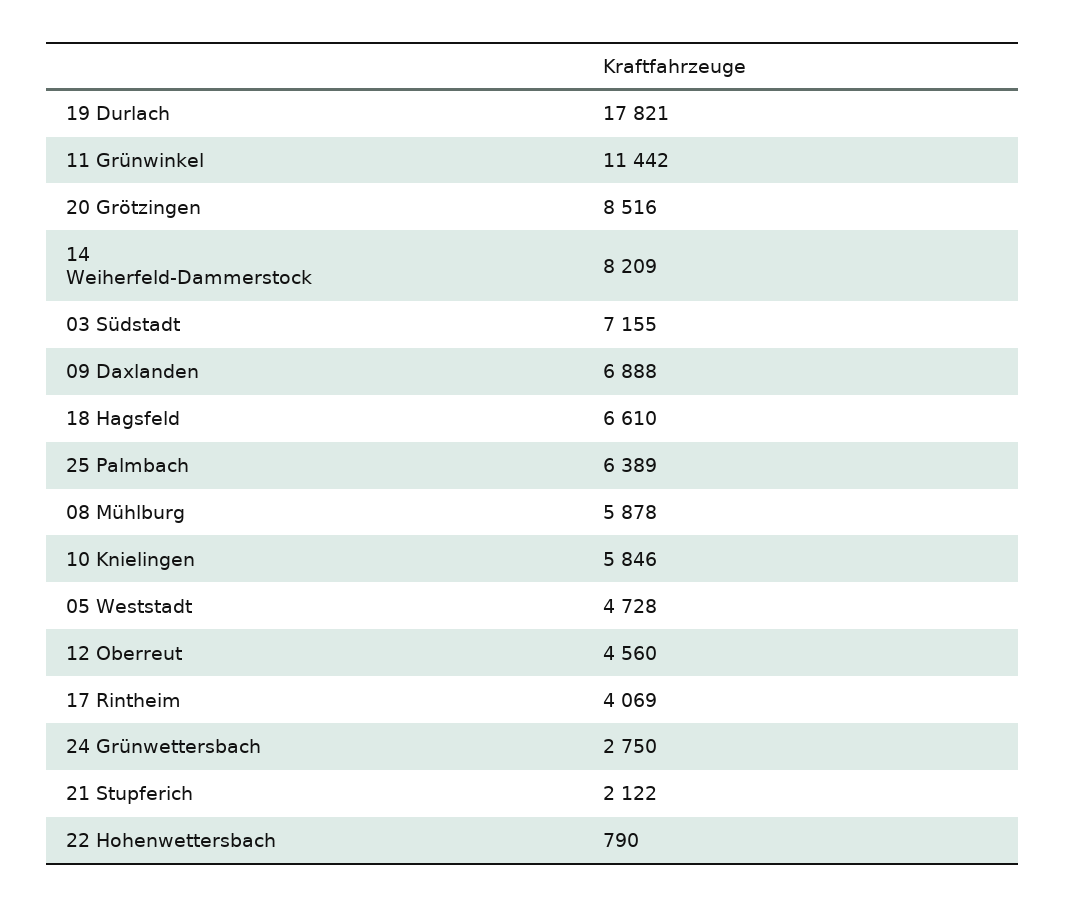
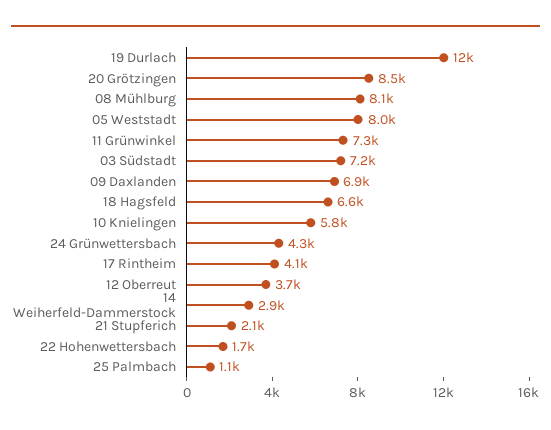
19 Durlach: 17821 -> 12000
11 Grünwinkel: 11442 -> 7300
14 Weiherfeld-Dammerstock: 8209 -> 2900
25 Palmbach: 6389 -> 1100
08 Mühlburg: 5878 -> 8100
05 Weststadt: 4728 -> 8000
12 Oberreut: 4560 -> 3700
24 Grünwettersbach: 2750 -> 4300
22 Hohenwettersbach: 790 -> 1700

